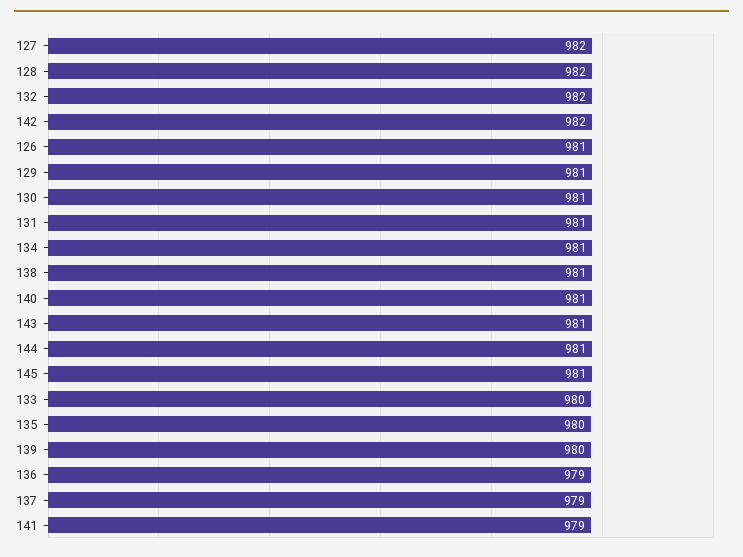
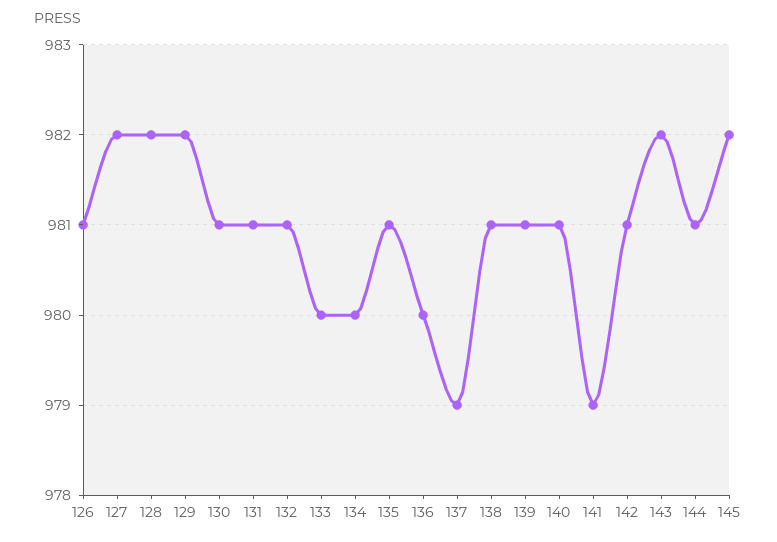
132: 982 -> 981
142: 982 -> 981
129: 981 -> 982
134: 981 -> 980
143: 981 -> 982
145: 981 -> 982
135: 980 -> 981
139: 980 -> 981
136: 979 -> 980

